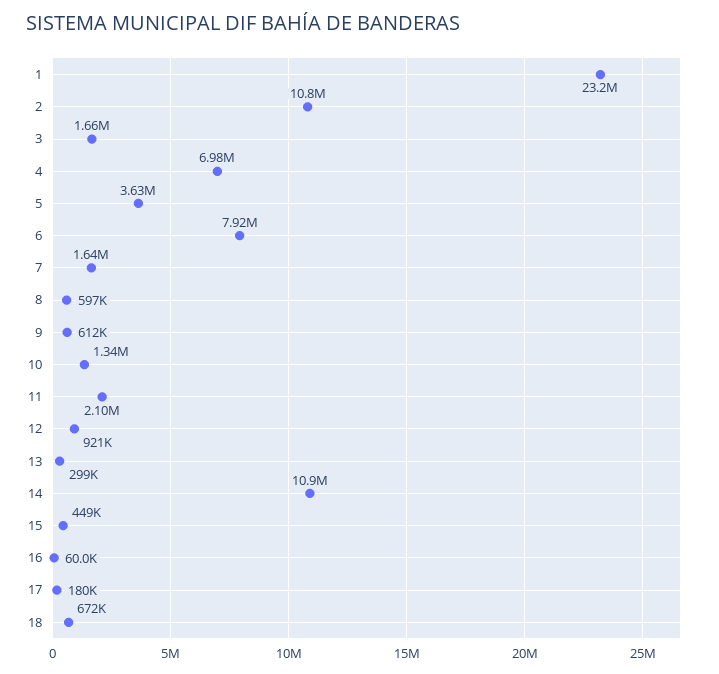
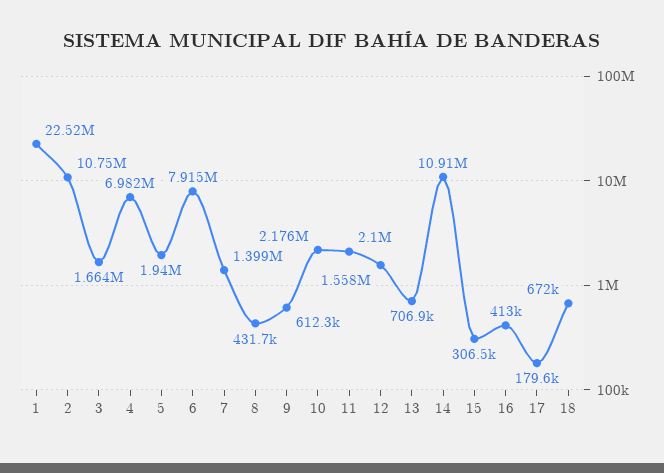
1: 23200000 -> 22520000
5: 3630000 -> 1940000
7: 1640000 -> 1399000
8: 597000 -> 431700
10: 1340000 -> 2176000
12: 921000 -> 1558000
13: 299000 -> 706900
15: 449000 -> 306500
16: 60000 -> 413000

